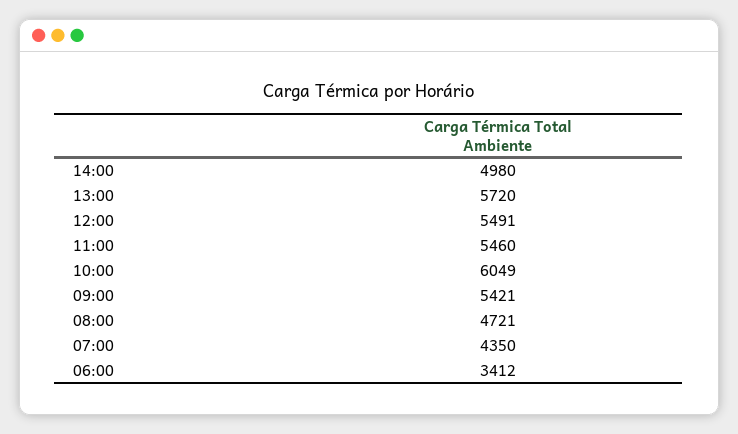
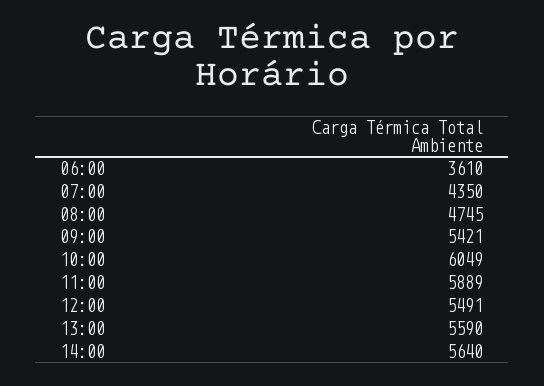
14:00: 4980 -> 5640
13:00: 5720 -> 5590
11:00: 5460 -> 5889
08:00: 4721 -> 4745
06:00: 3412 -> 3610

